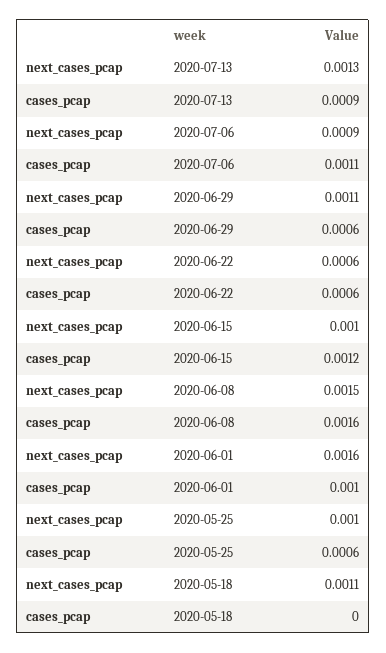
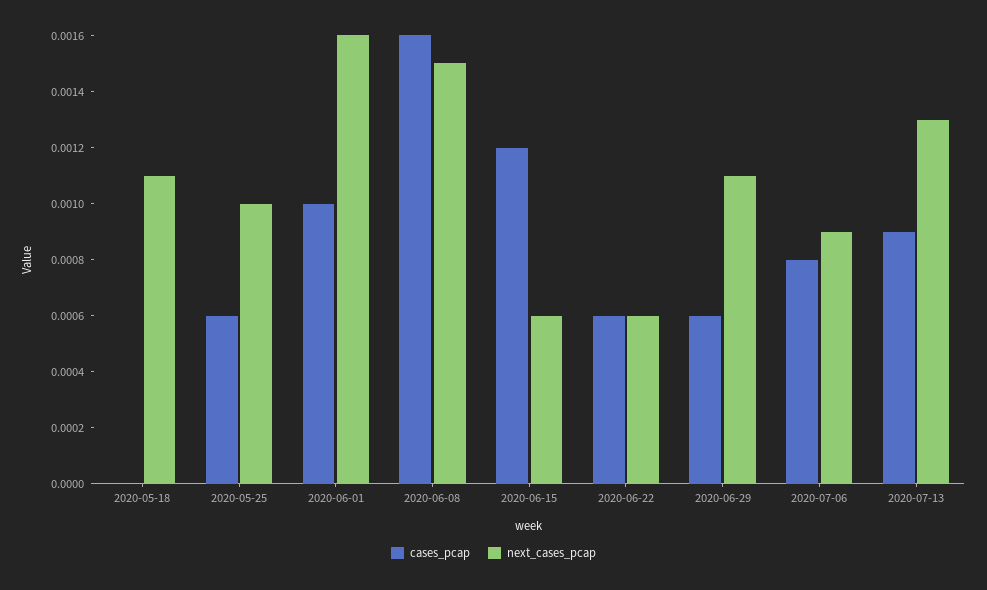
cases_pcap, 2020-07-06: 0.0011 -> 0.0008
next_cases_pcap, 2020-06-15: 0.001 -> 0.0006

